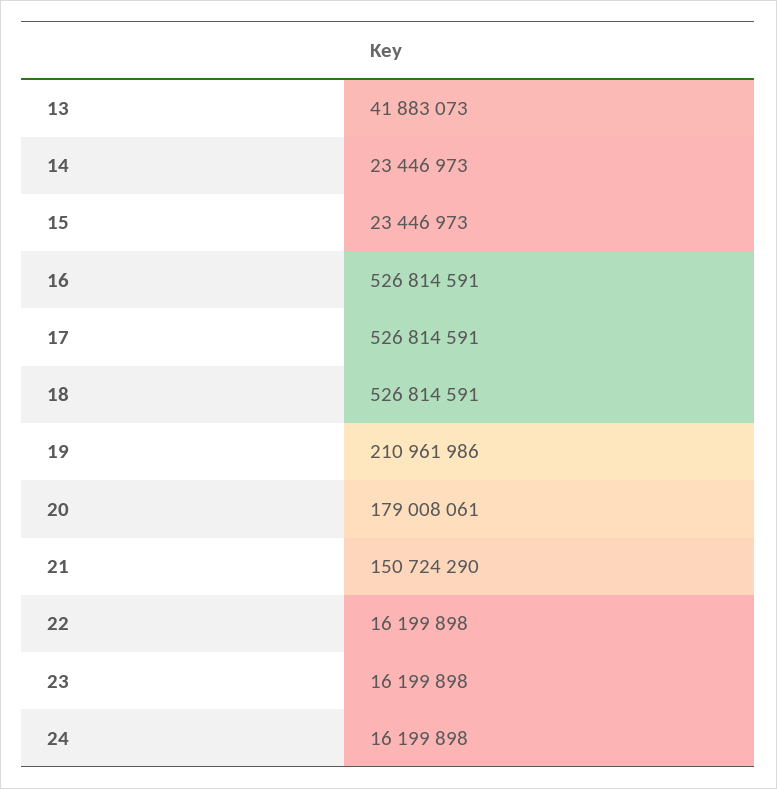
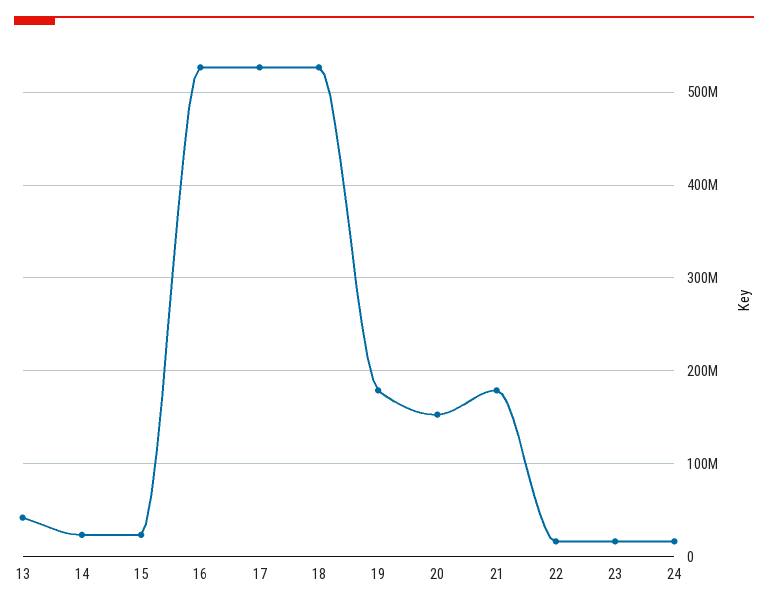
19: 210961986 -> 180000000
20: 179008061 -> 150000000
21: 150724290 -> 180000000

